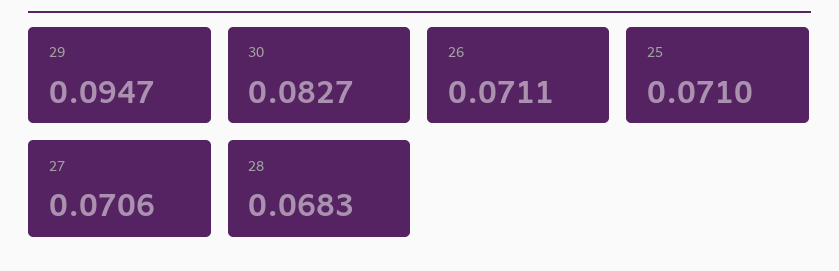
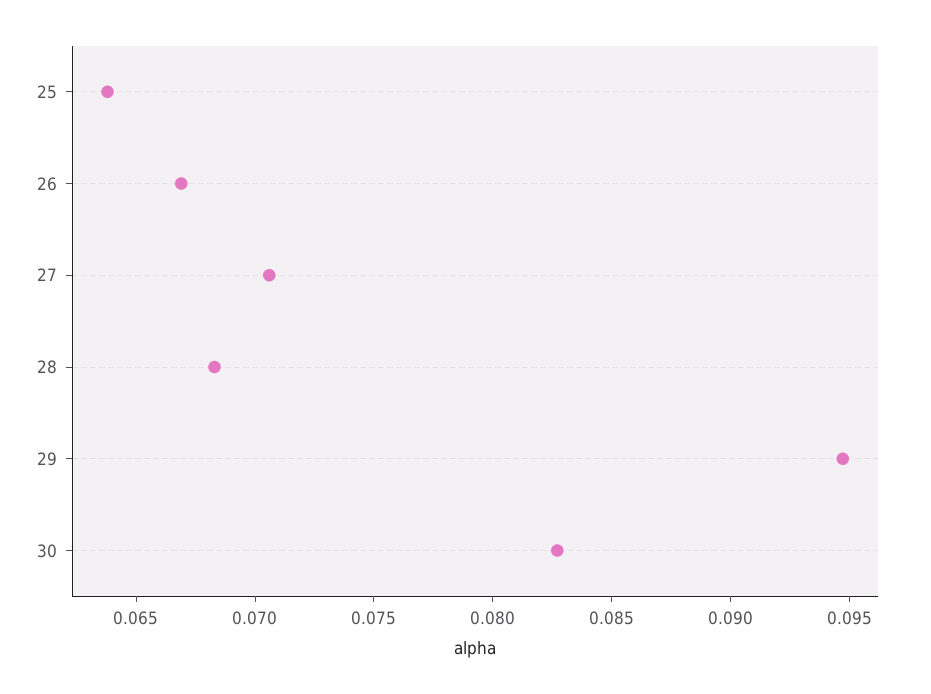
26: 0.0711 -> 0.067
25: 0.071 -> 0.064

